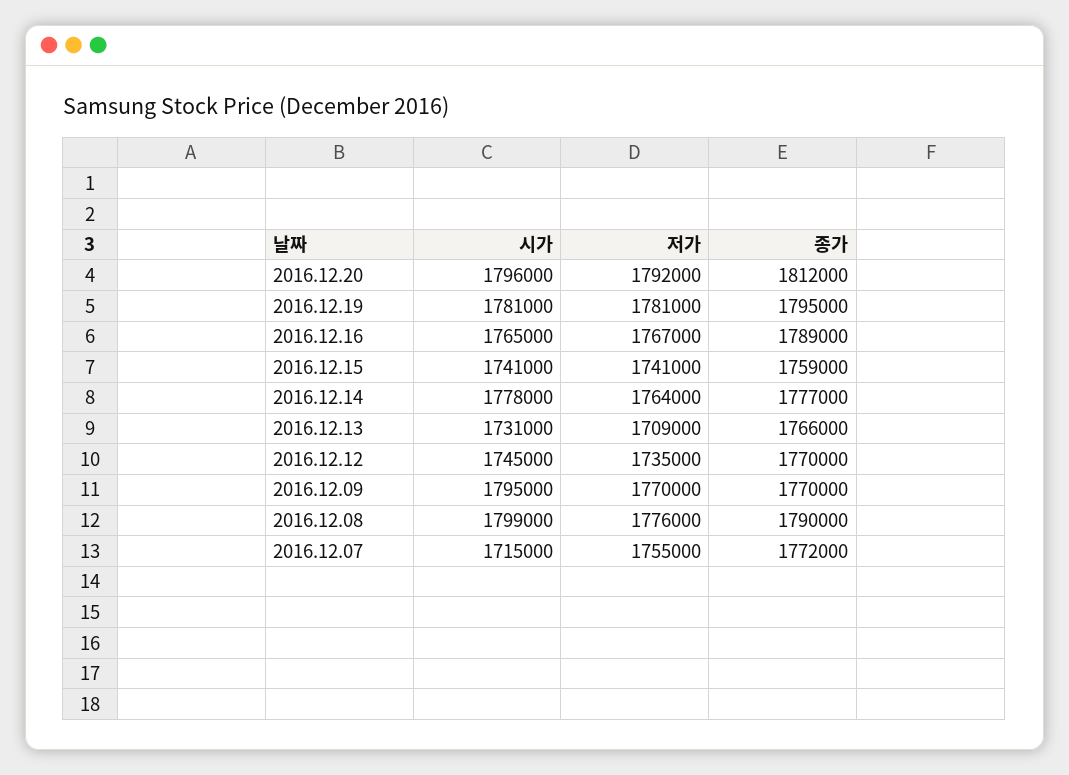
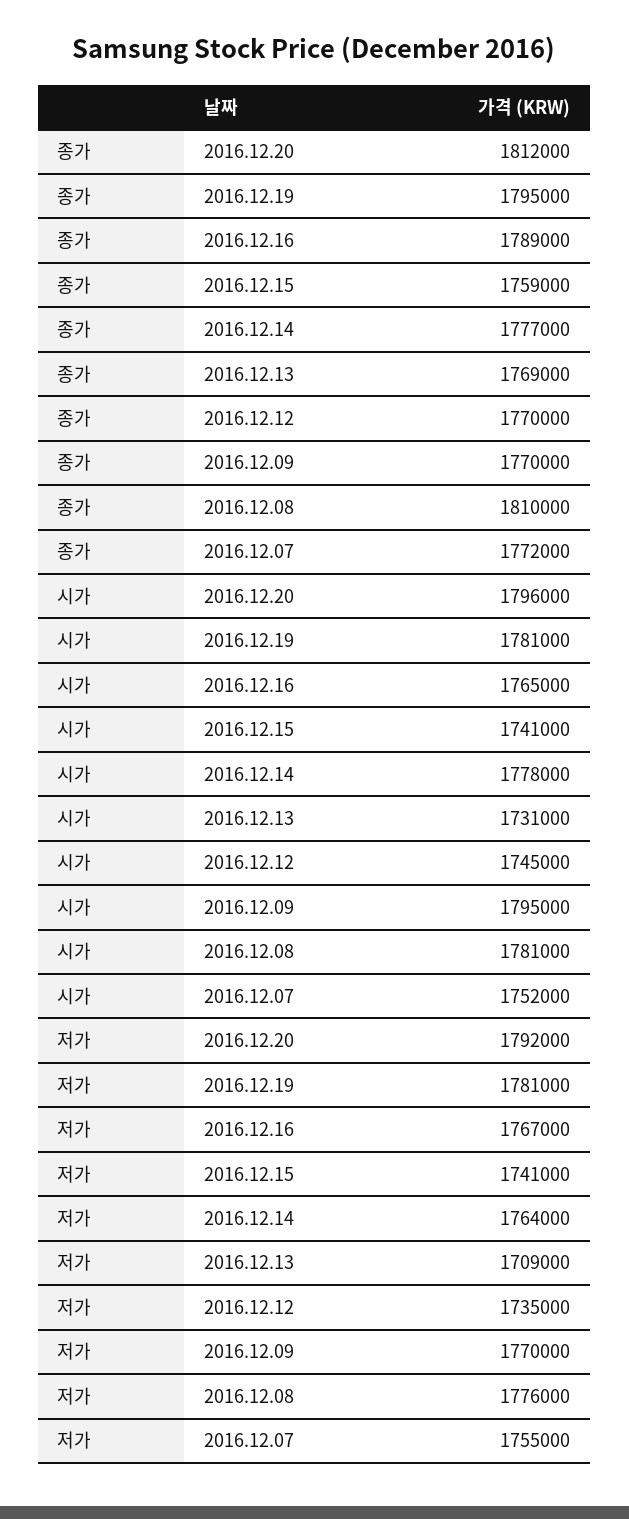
종가, 2016.12.13: 1766000 -> 1769000
시가, 2016.12.08: 1799000 -> 1781000
종가, 2016.12.08: 1790000 -> 1810000
시가, 2016.12.07: 1715000 -> 1752000

